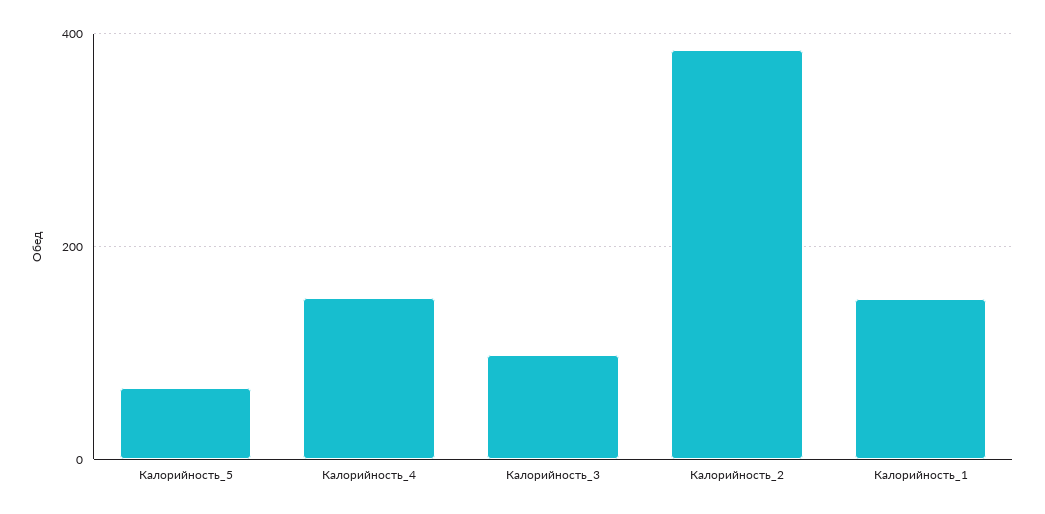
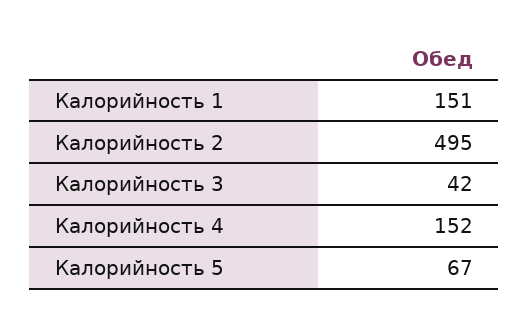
Калорийность_3: 100 -> 42
Калорийность_2: 380 -> 495

